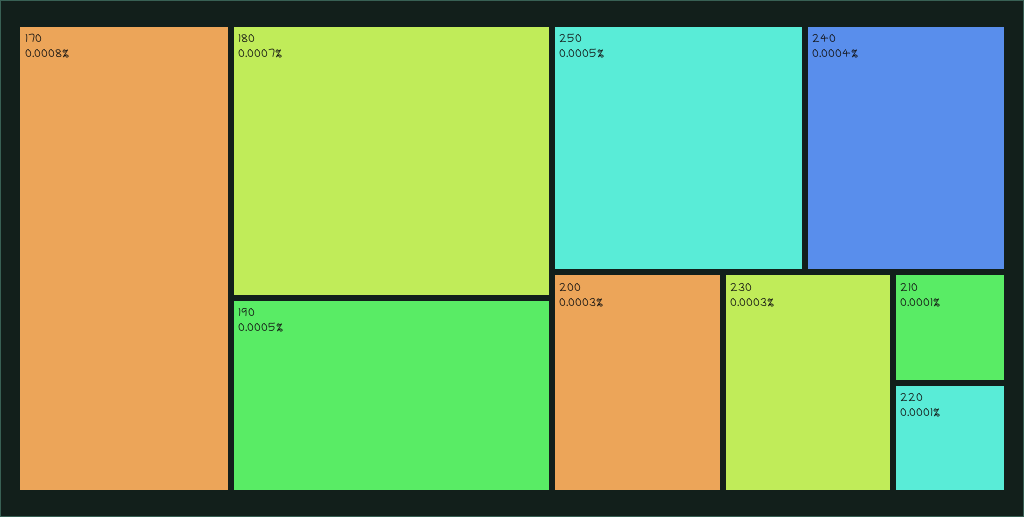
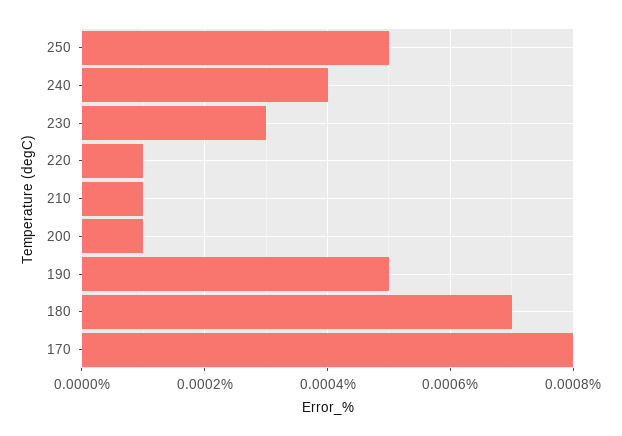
200: 0.0003 -> 0.0001

